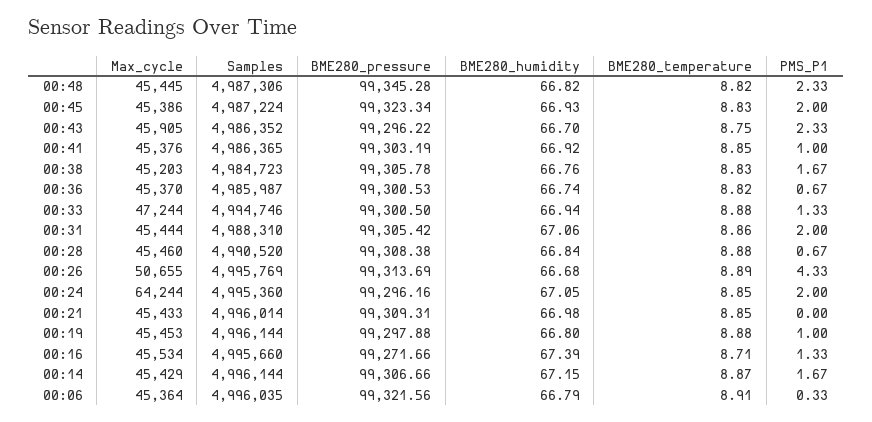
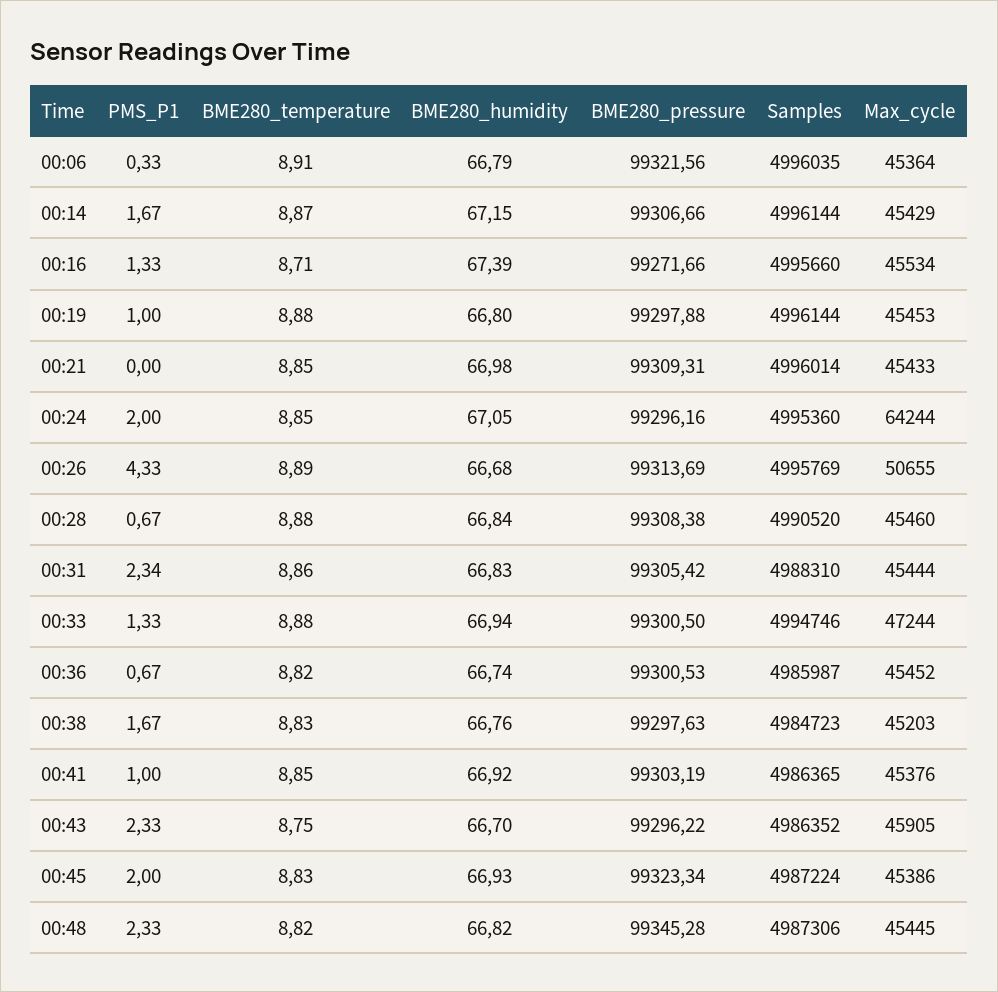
BME280_pressure, 00:38: 99305.78 -> 99297.63
Max_cycle, 00:36: 45370 -> 45452
BME280_humidity, 00:31: 67.06 -> 66.83
PMS_P1, 00:31: 2 -> 2.34

